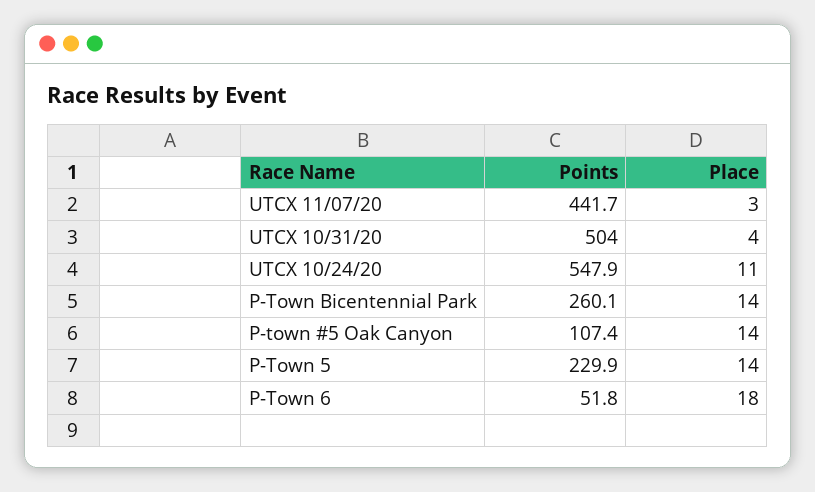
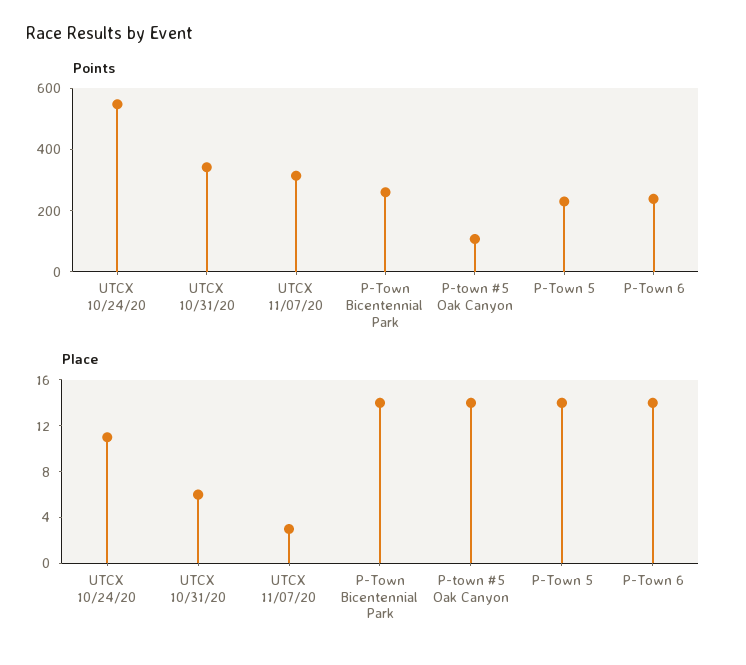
Points, UTCX 11/07/20: 441.7 -> 300
Points, UTCX 10/31/20: 504 -> 350
Place, UTCX 10/31/20: 4 -> 6
Points, P-Town 6: 51.8 -> 250
Place, P-Town 6: 18 -> 14

